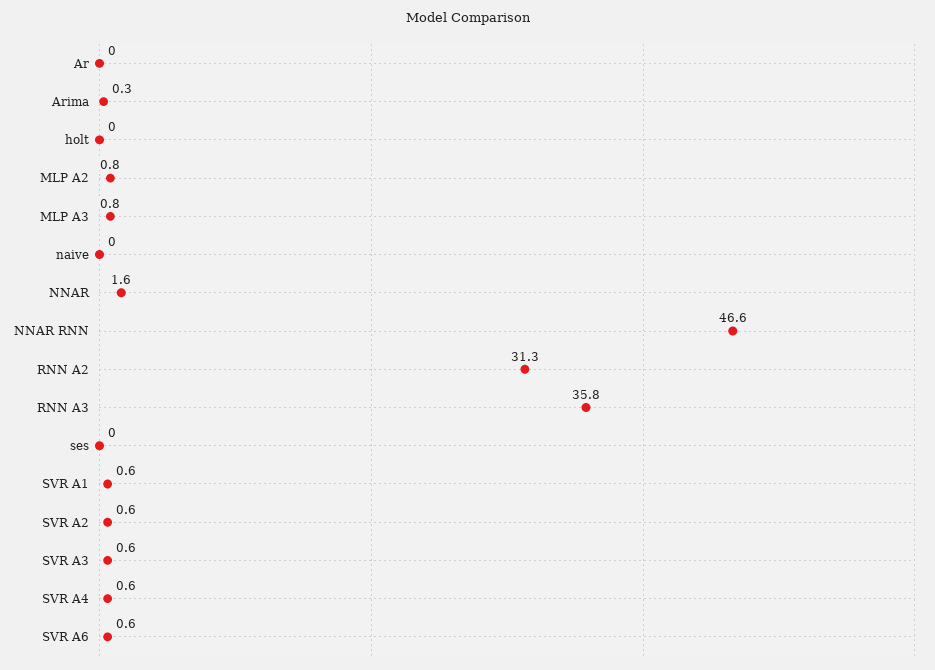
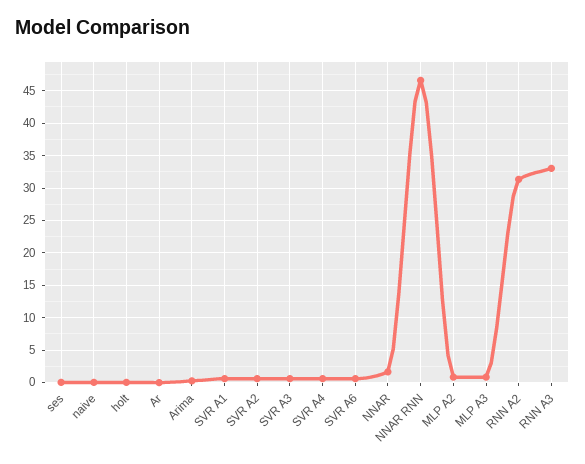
RNN A3: 35.8 -> 33

